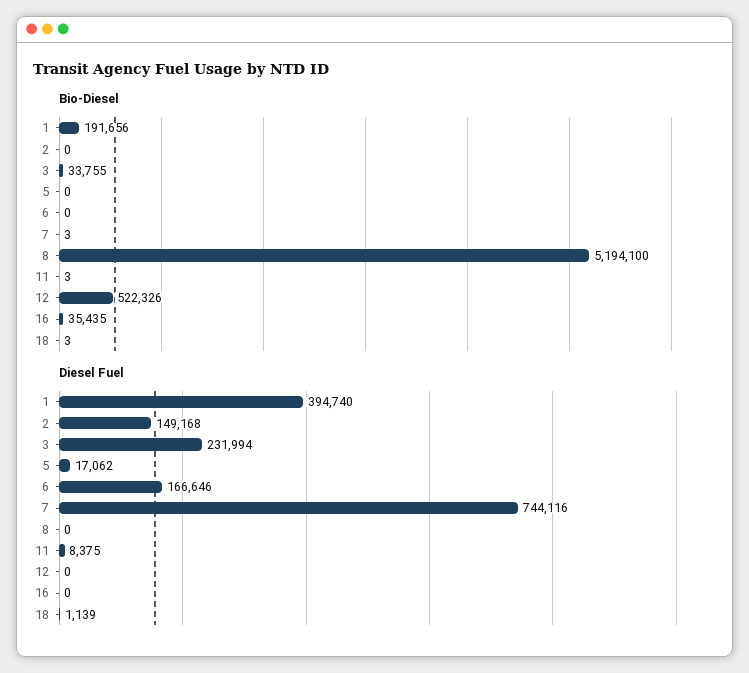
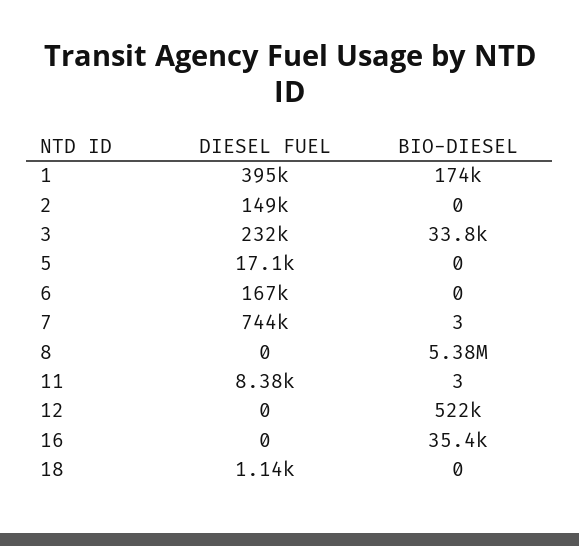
Bio-Diesel, 1: 191656 -> 174000
Bio-Diesel, 8: 5194100 -> 5380000
Bio-Diesel, 18: 3 -> 0

